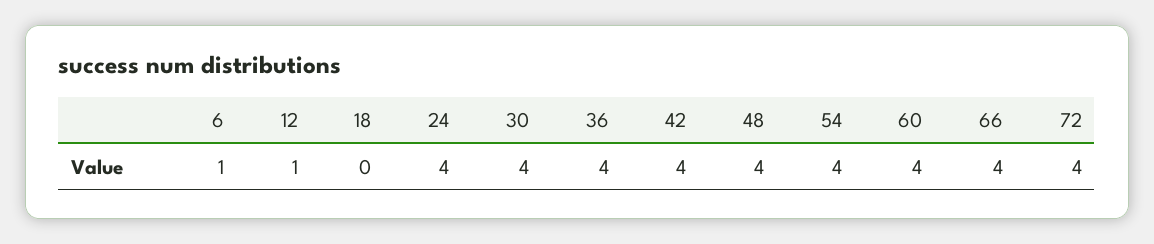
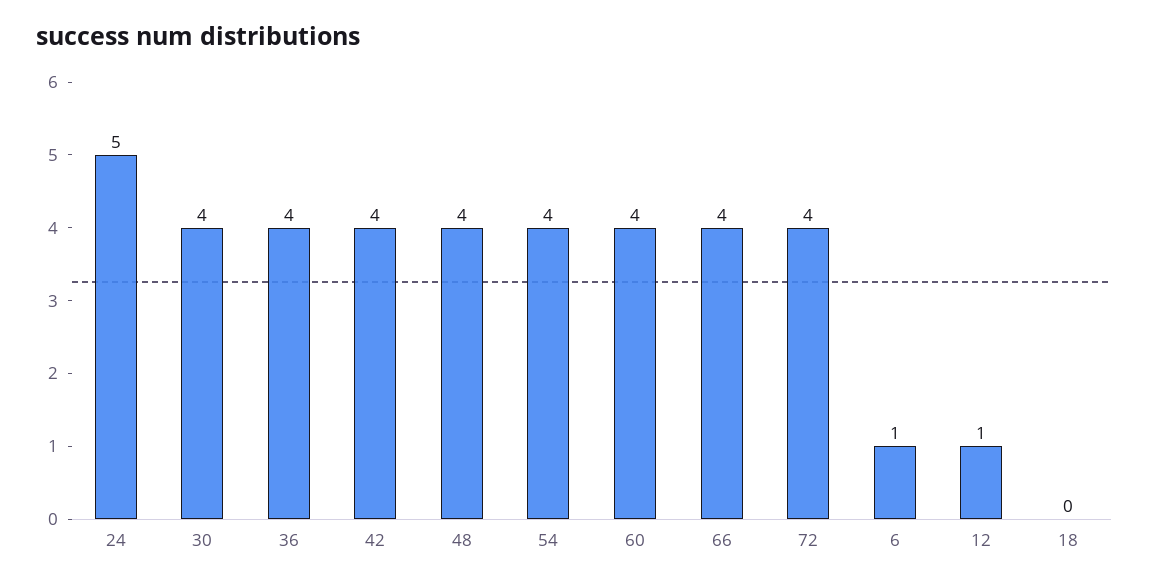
24: 4 -> 5

